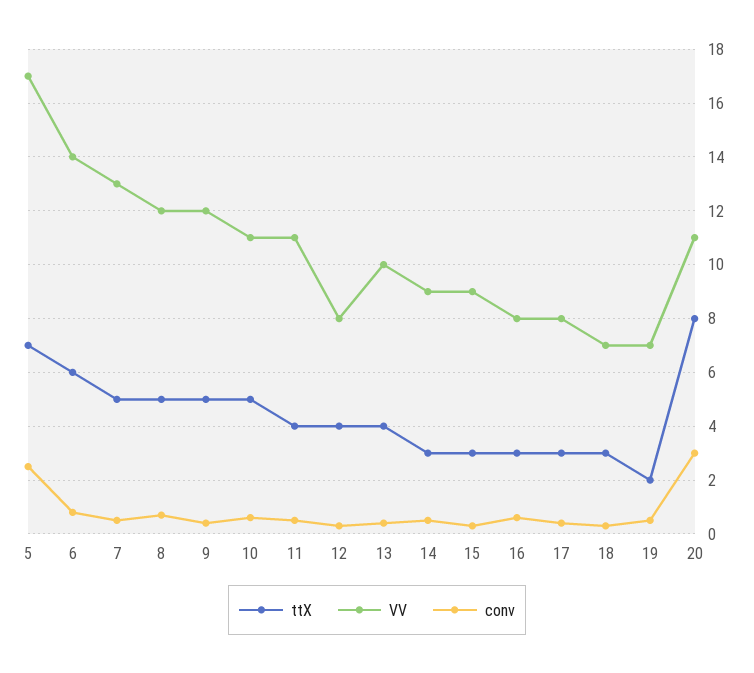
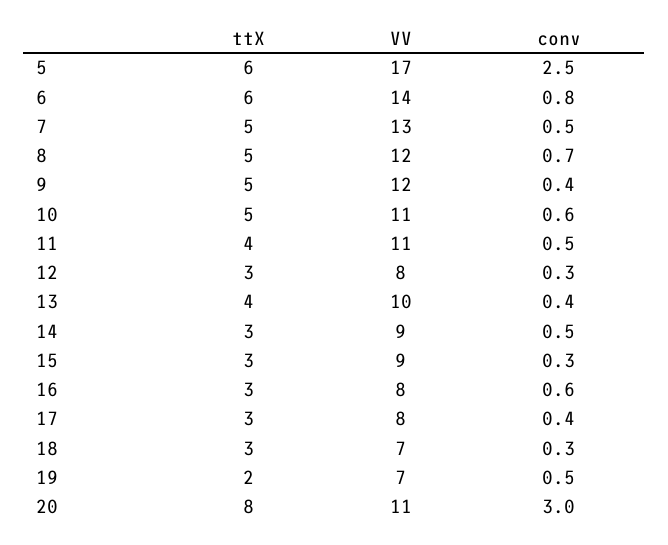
ttX, 5: 7 -> 6
ttX, 12: 4 -> 3

